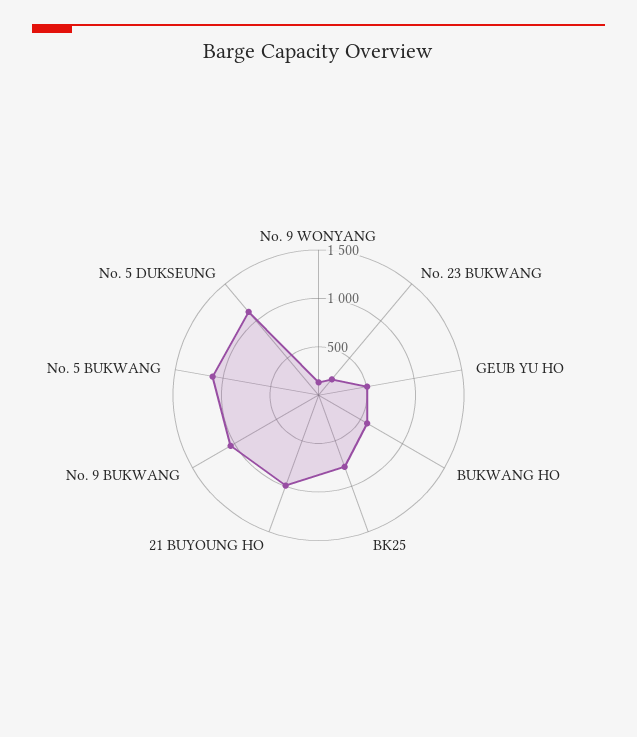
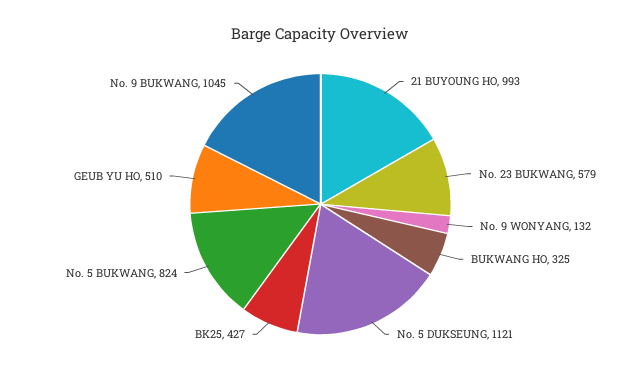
No. 23 BUKWANG: 200 -> 579
BUKWANG HO: 600 -> 325
BK25: 800 -> 427
No. 5 BUKWANG: 1100 -> 824

